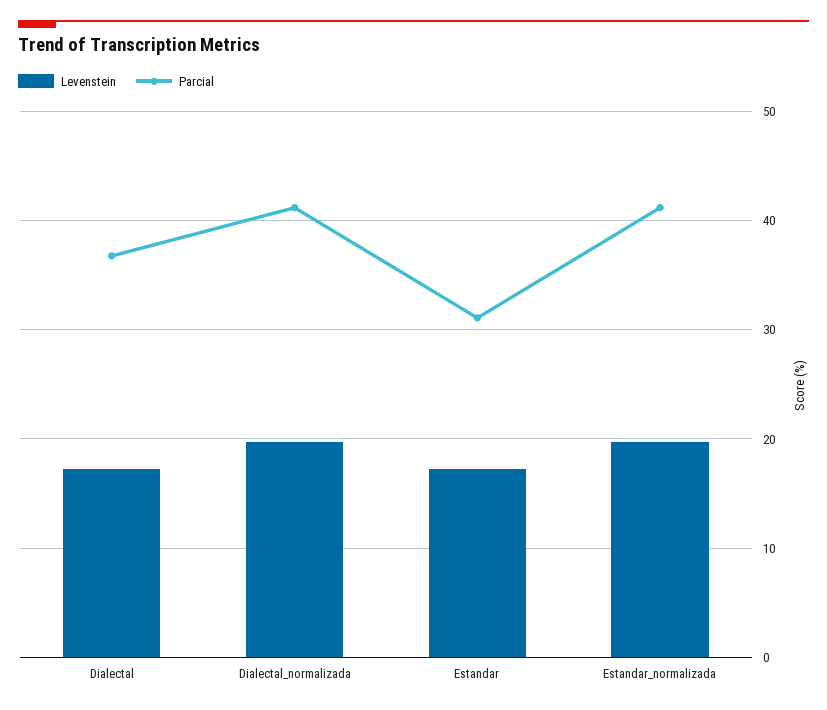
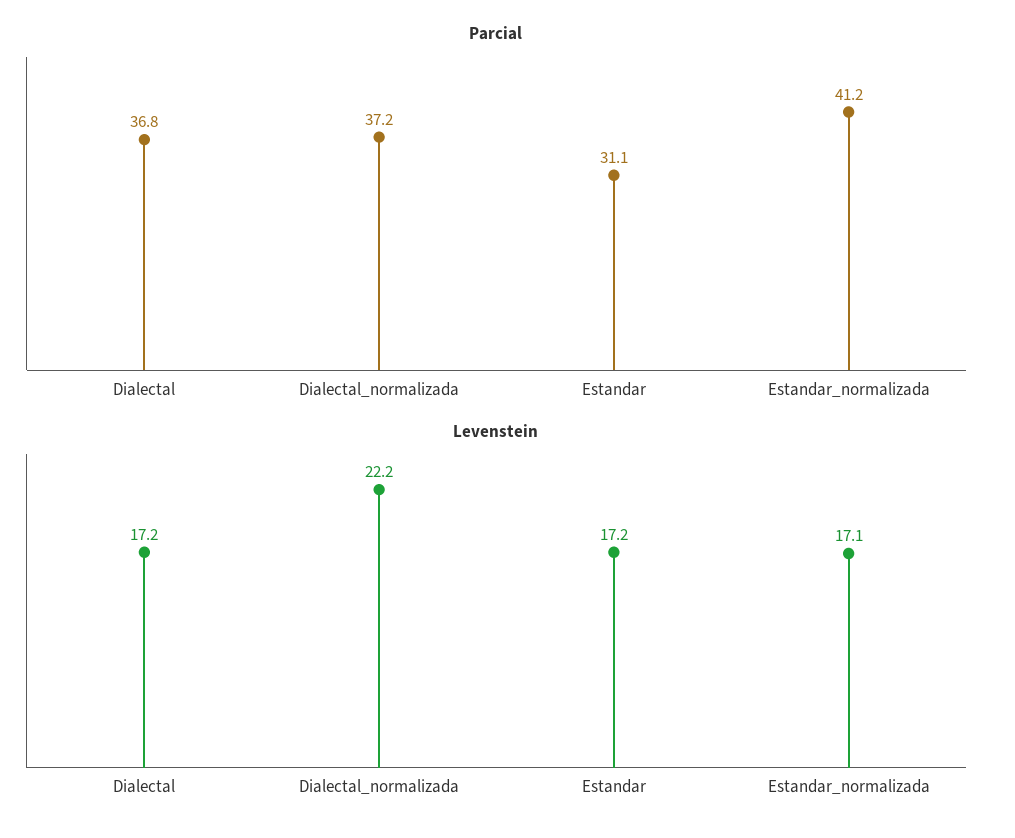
Levenstein, Dialectal_normalizada: 20 -> 22.2
Parcial, Dialectal_normalizada: 41 -> 37.2
Levenstein, Estandar_normalizada: 20 -> 17.1

